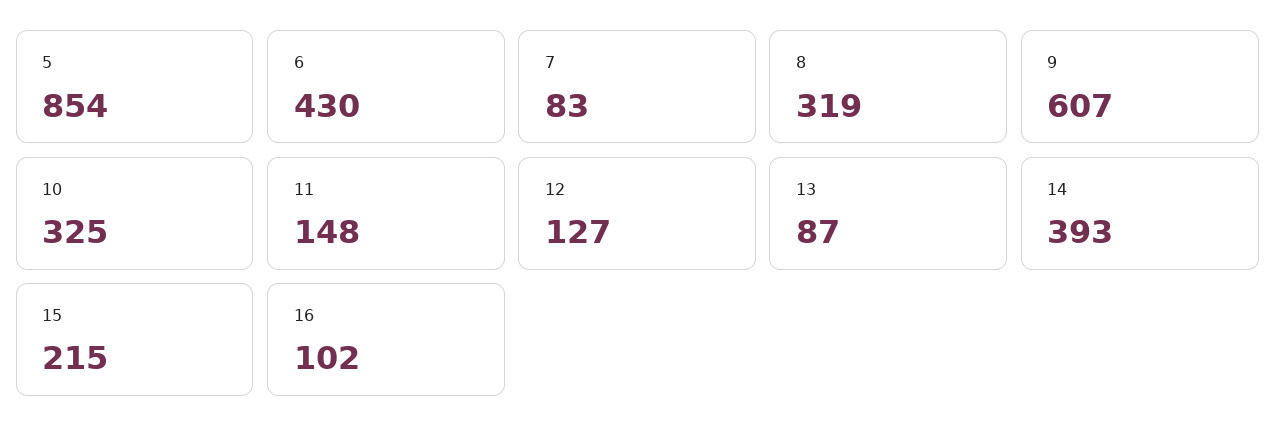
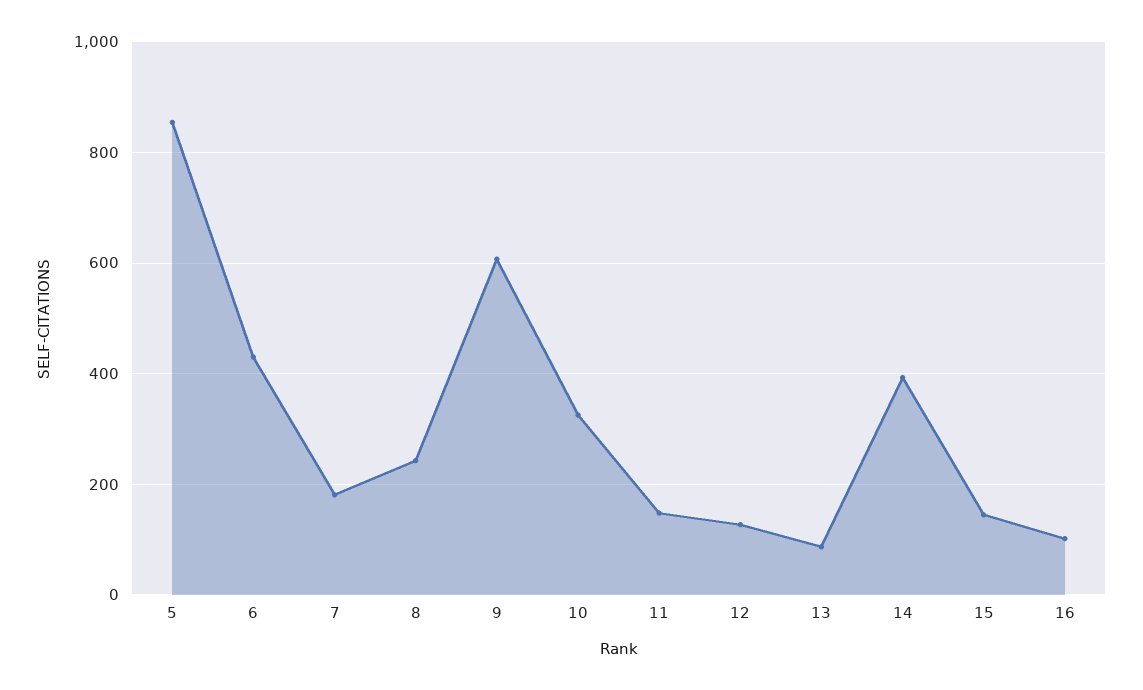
7: 83 -> 180
8: 319 -> 240
15: 215 -> 140

